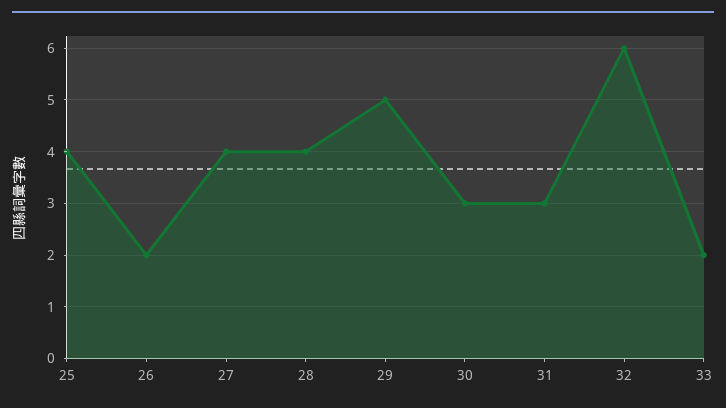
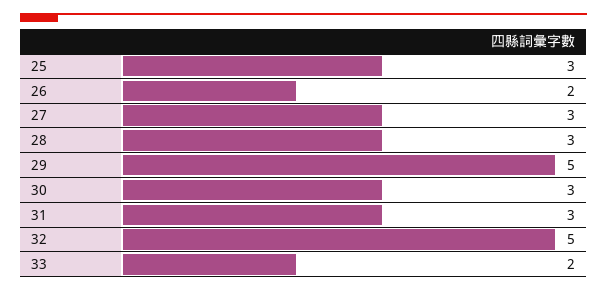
25: 4 -> 3
27: 4 -> 3
28: 4 -> 3
32: 6 -> 5

